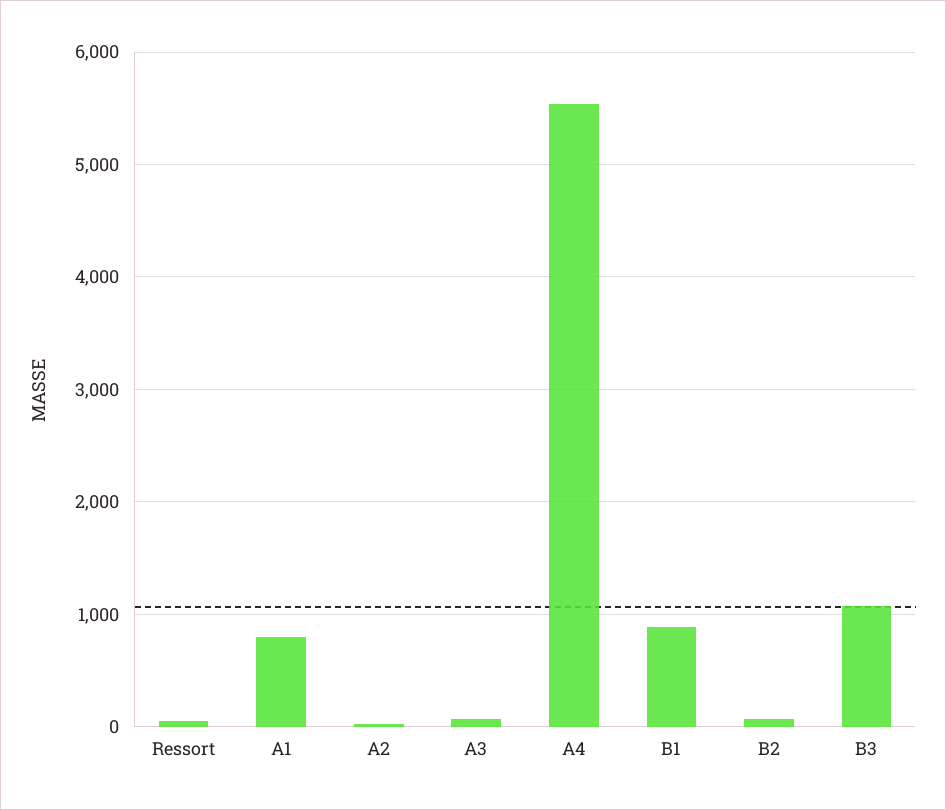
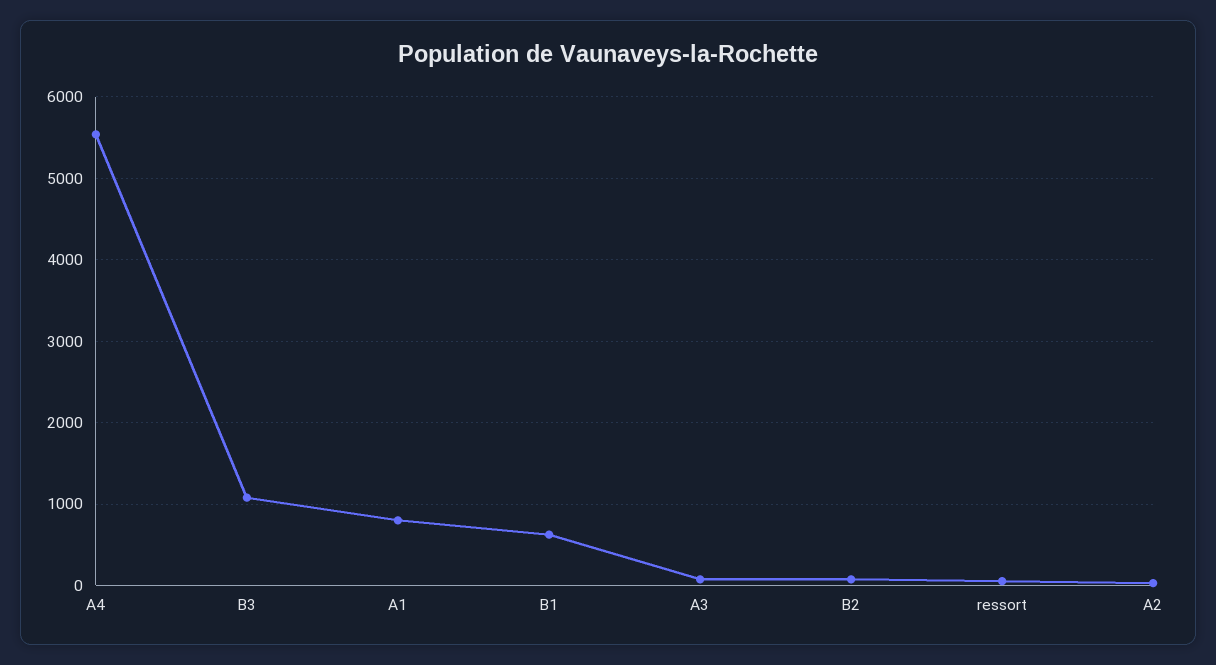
B1: 900 -> 600

